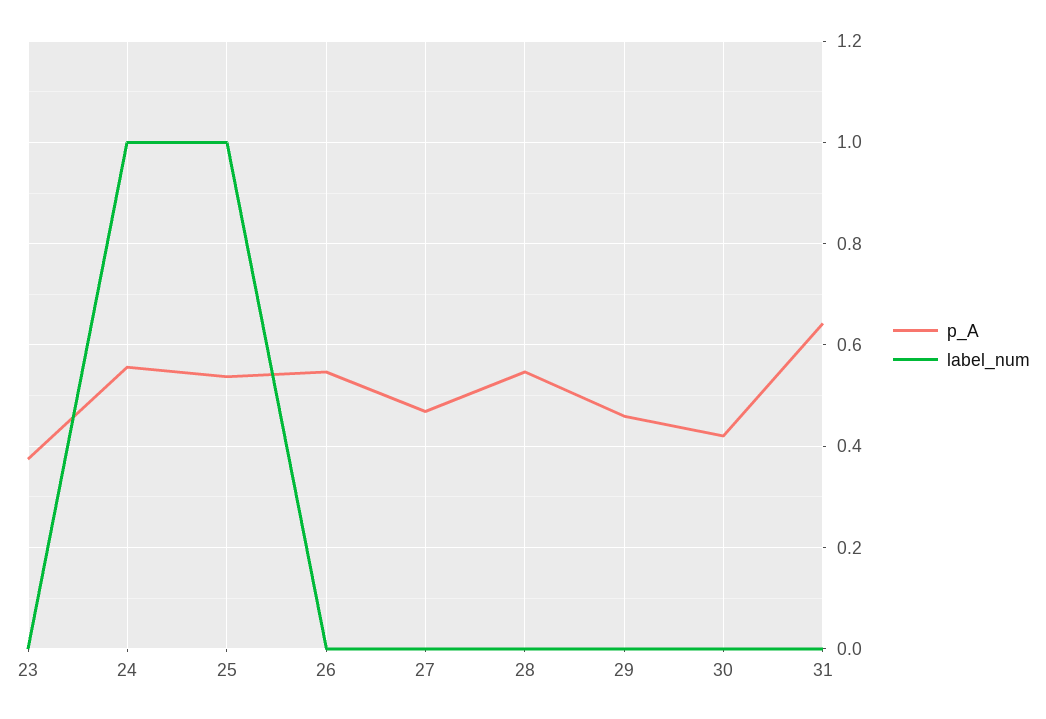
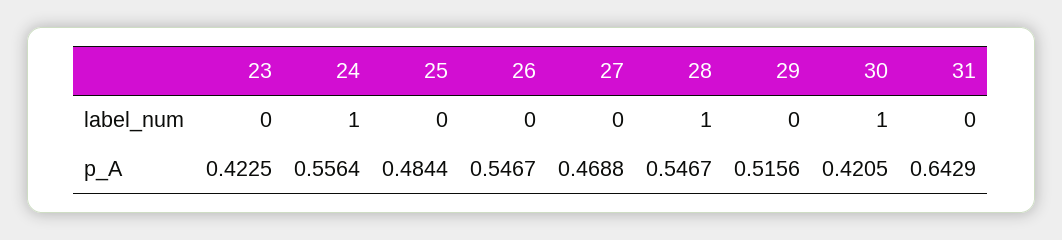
p_A, 23: 0.38 -> 0.4225
p_A, 25: 0.54 -> 0.4844
label_num, 25: 1 -> 0
label_num, 28: 0 -> 1
p_A, 29: 0.46 -> 0.5156
label_num, 30: 0 -> 1

